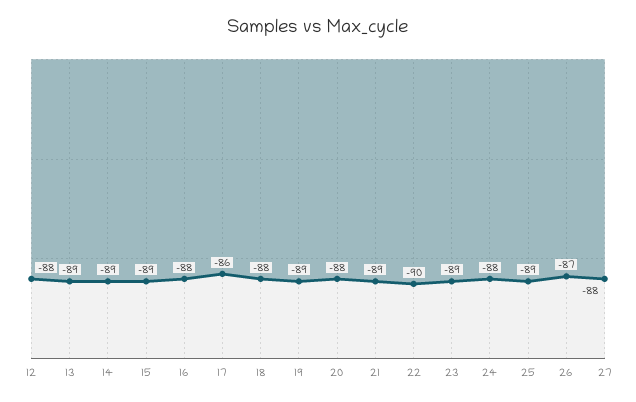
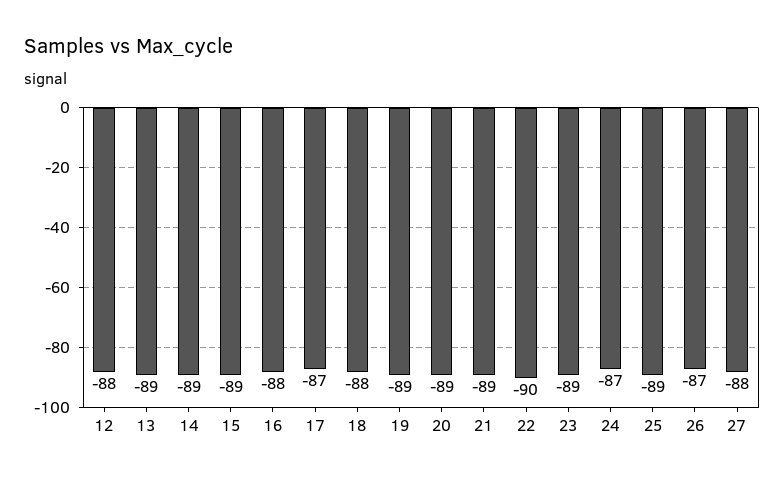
17: -86 -> -87
20: -88 -> -89
24: -88 -> -87

